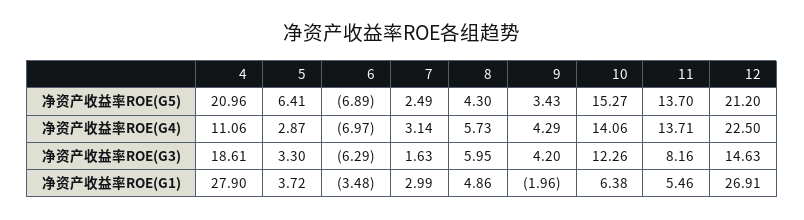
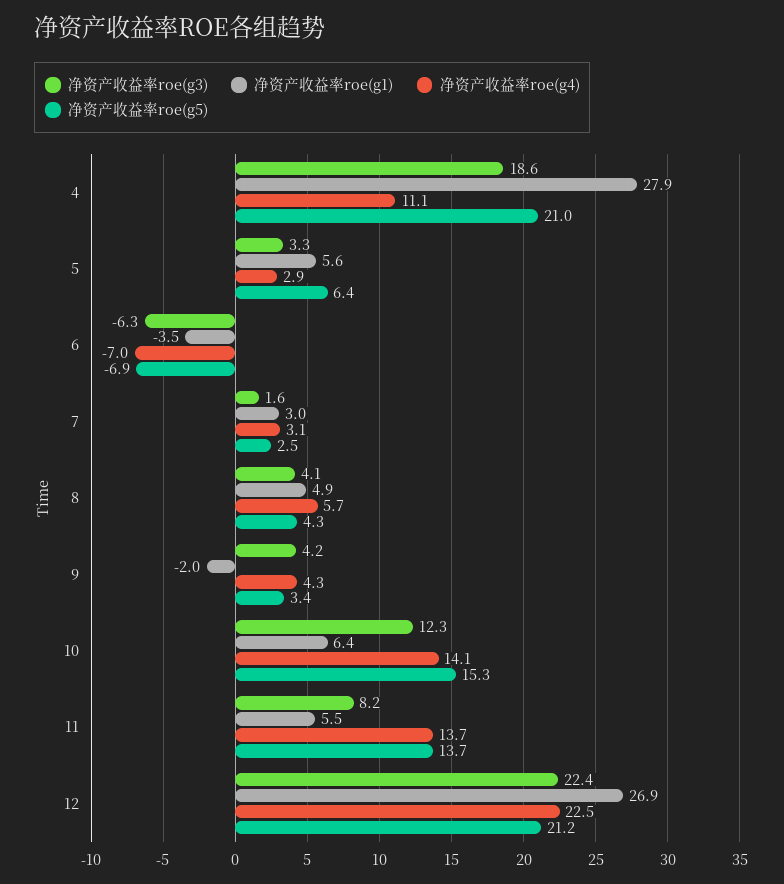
净资产收益率ROE(G3), 8: 5.95 -> 4.1
净资产收益率ROE(G3), 12: 14.63 -> 22.4
净资产收益率ROE(G1), 5: 3.72 -> 5.6

